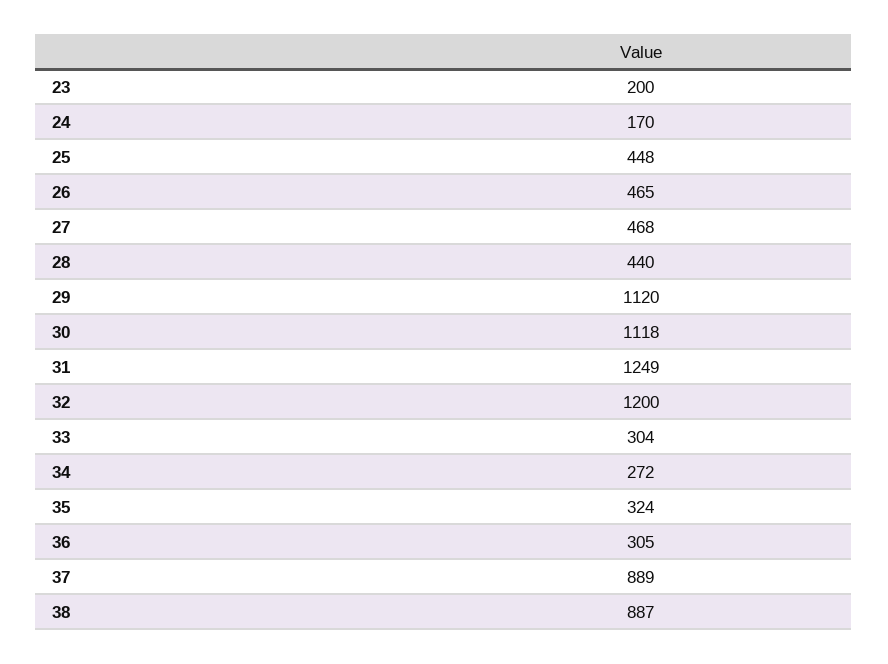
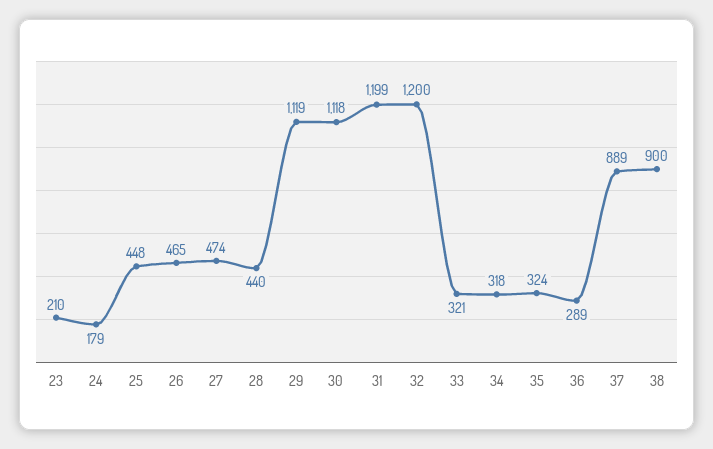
23: 200 -> 210
24: 170 -> 179
27: 468 -> 474
29: 1120 -> 1119
31: 1249 -> 1199
33: 304 -> 321
34: 272 -> 318
36: 305 -> 289
38: 887 -> 900

